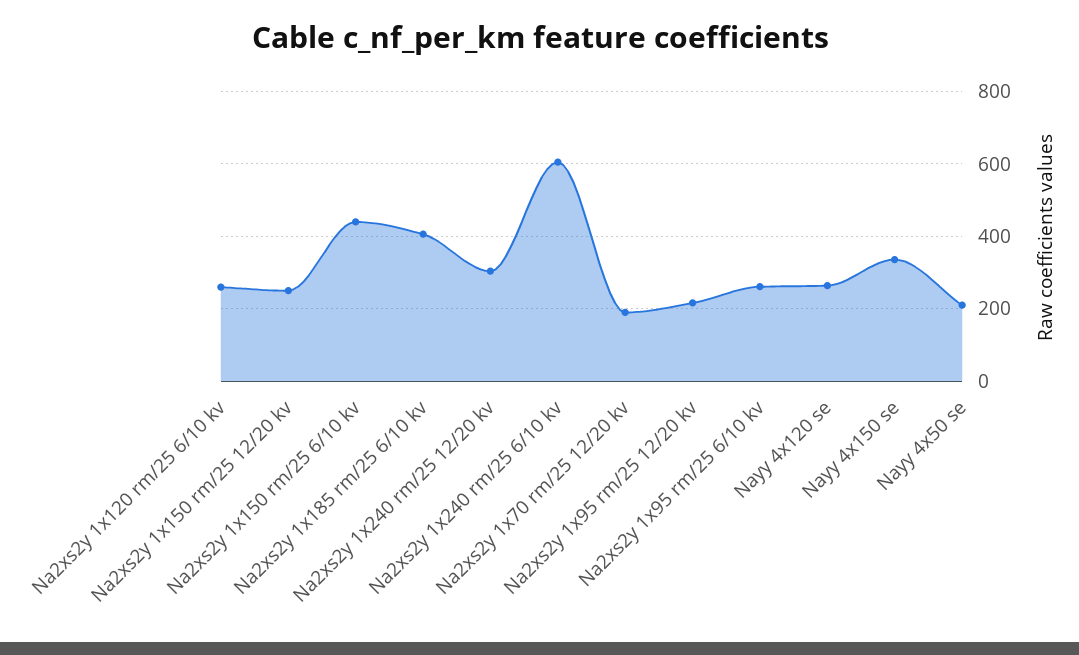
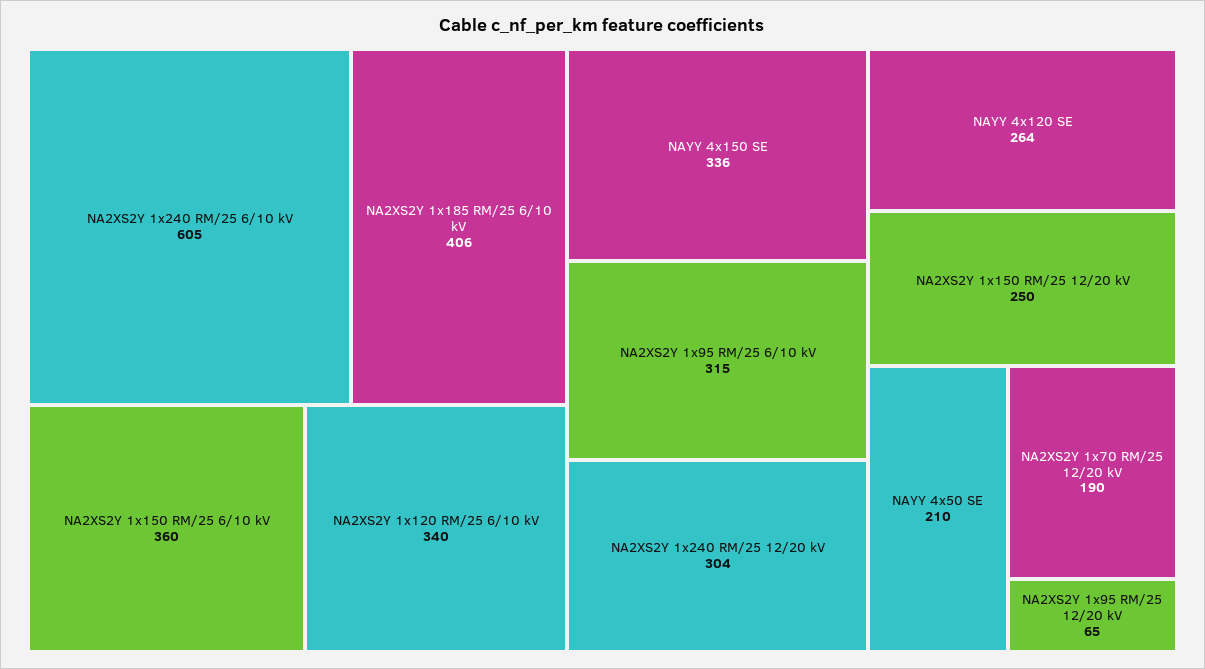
Na2xs2y 1x120 rm/25 6/10 kv: 260 -> 340
Na2xs2y 1x150 rm/25 6/10 kv: 440 -> 360
Na2xs2y 1x95 rm/25 12/20 kv: 220 -> 65
Na2xs2y 1x95 rm/25 6/10 kv: 260 -> 315

